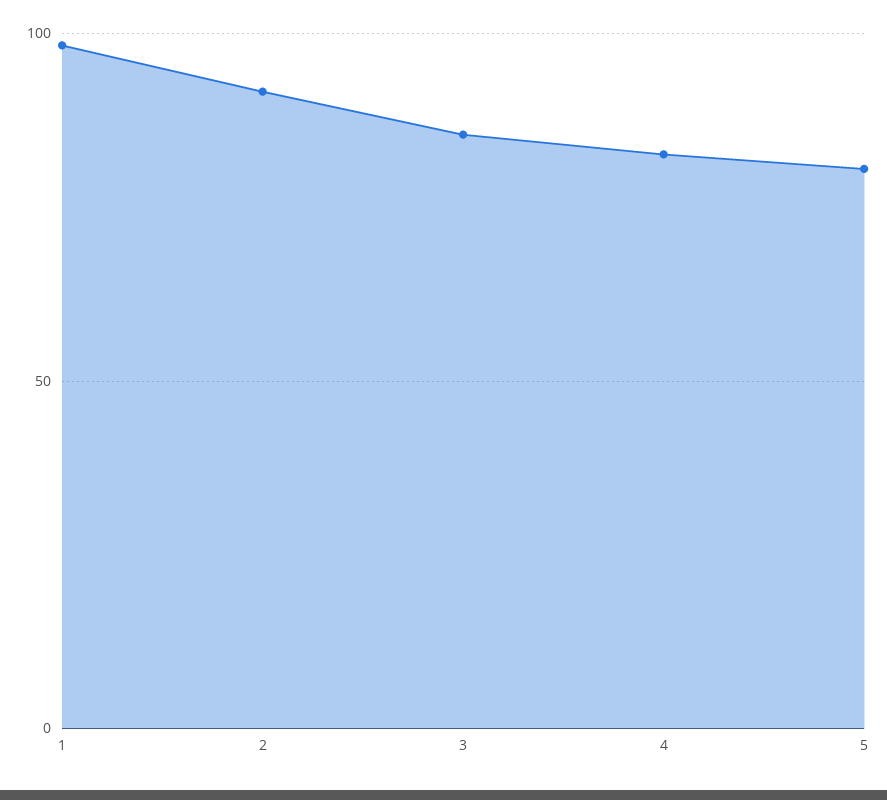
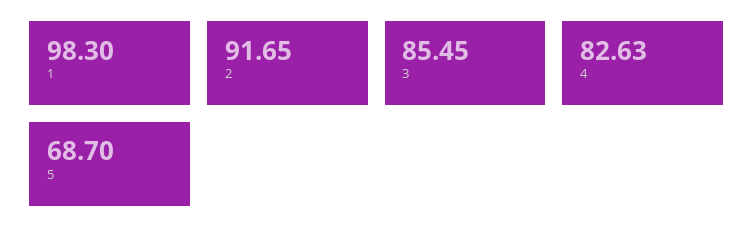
5: 80 -> 68.7

